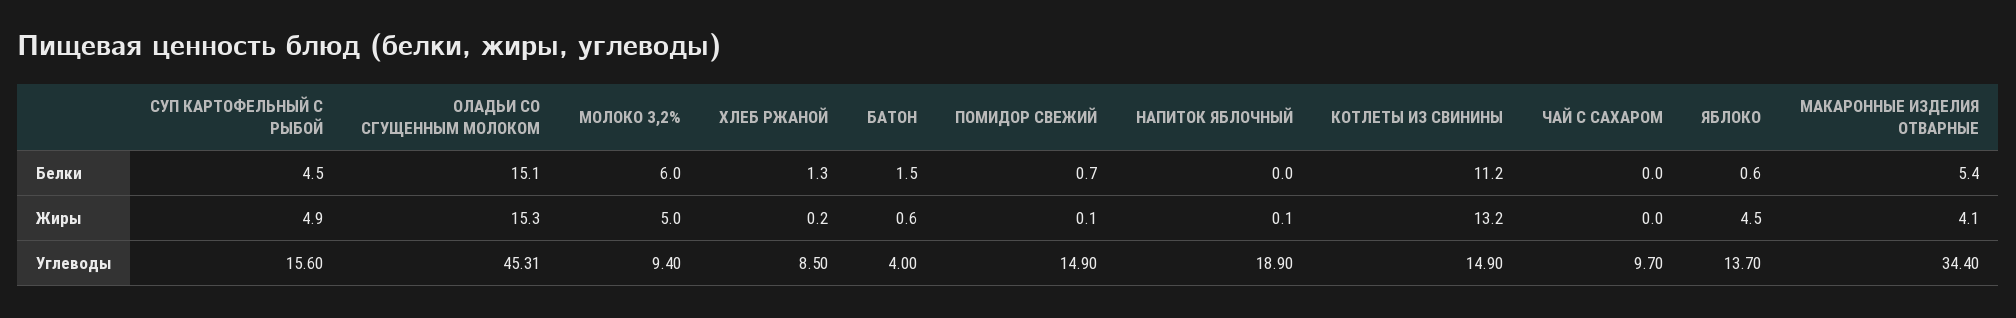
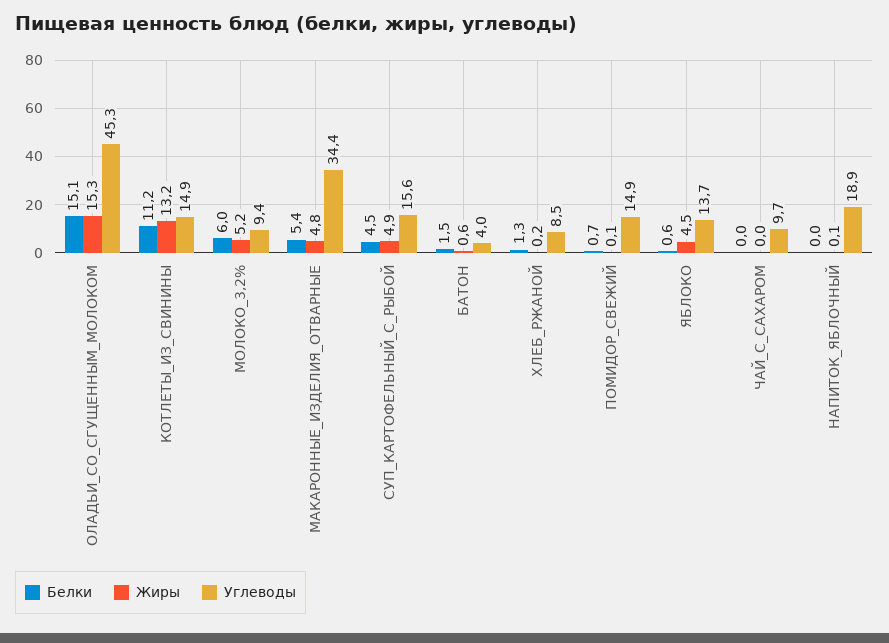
Жиры, МОЛОКО 3,2%: 5 -> 5.2
Жиры, МАКАРОННЫЕ ИЗДЕЛИЯ ОТВАРНЫЕ: 4.1 -> 4.8
Углеводы, ОЛАДЬИ СО СГУЩЕННЫМ МОЛОКОМ: 45.31 -> 45.3

